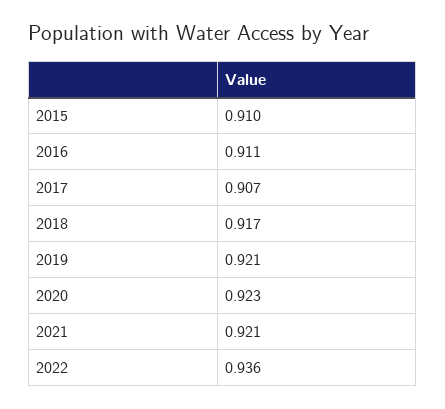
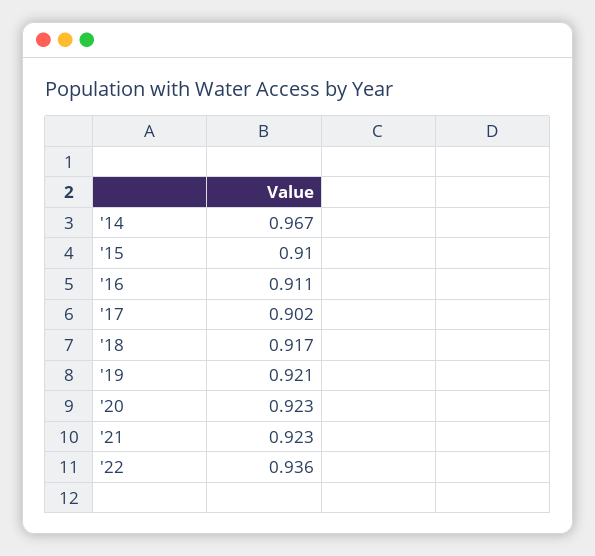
2017: 0.907 -> 0.902
2021: 0.921 -> 0.923
'14: none -> 0.967

